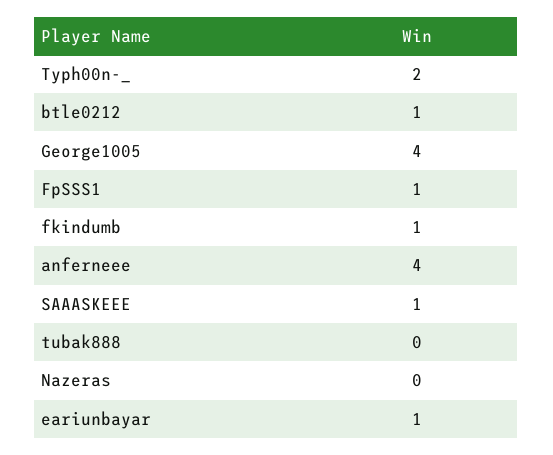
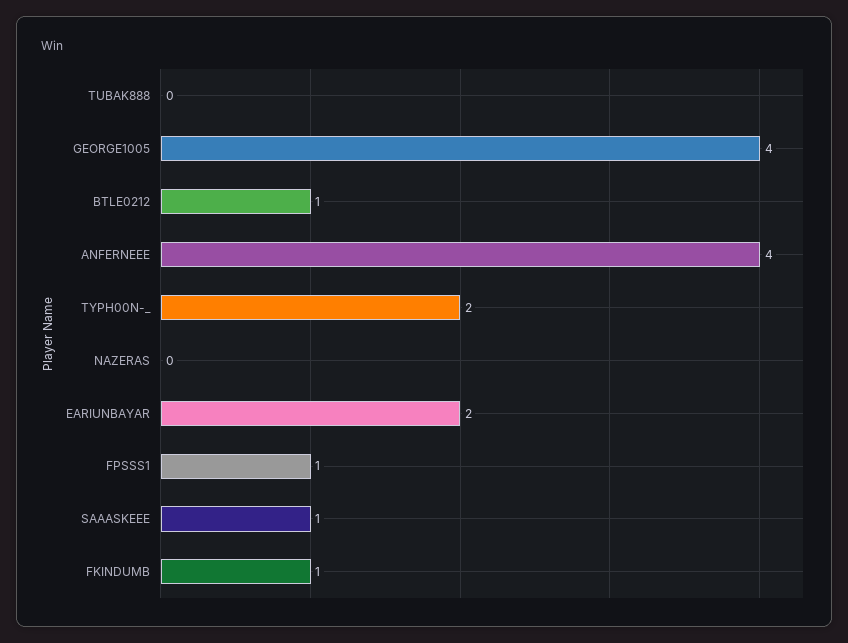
eariunbayar: 1 -> 2

